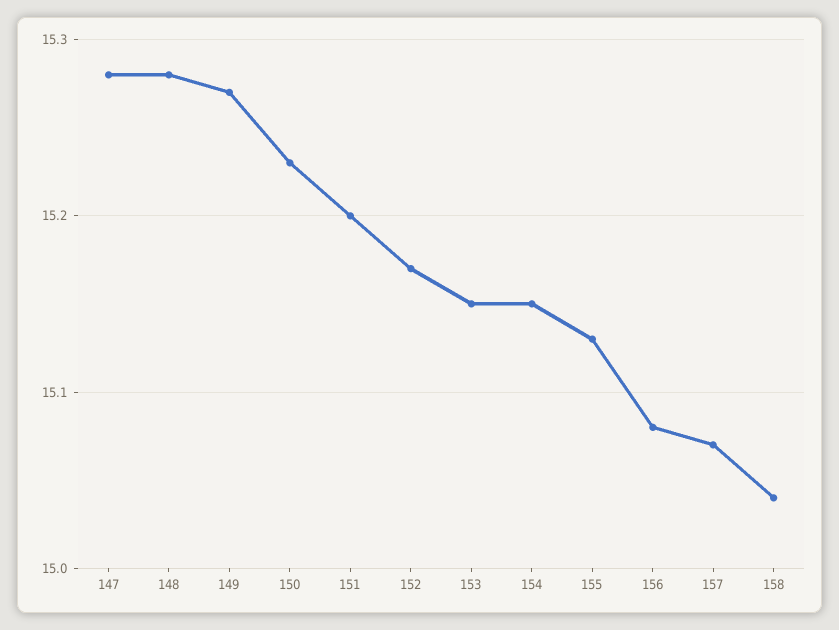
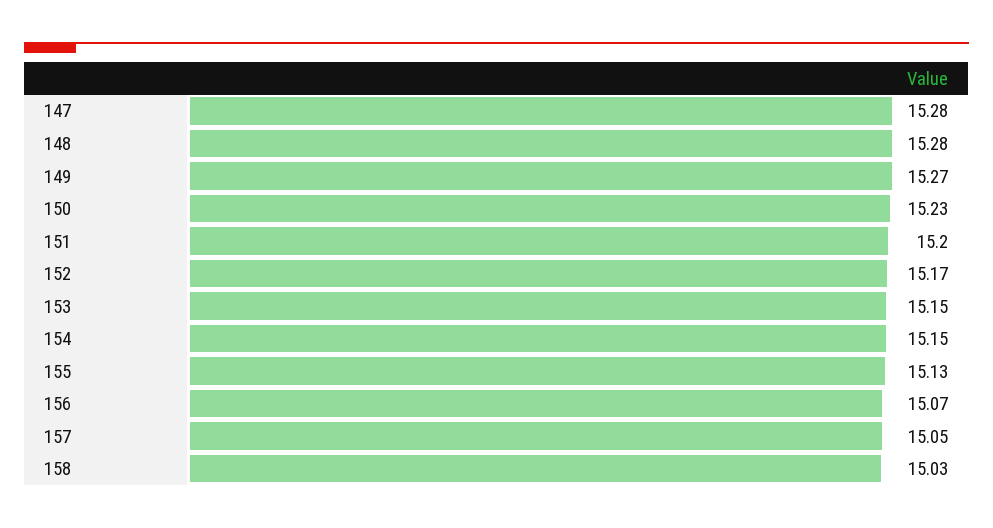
156: 15.08 -> 15.07
157: 15.07 -> 15.05
158: 15.04 -> 15.03

